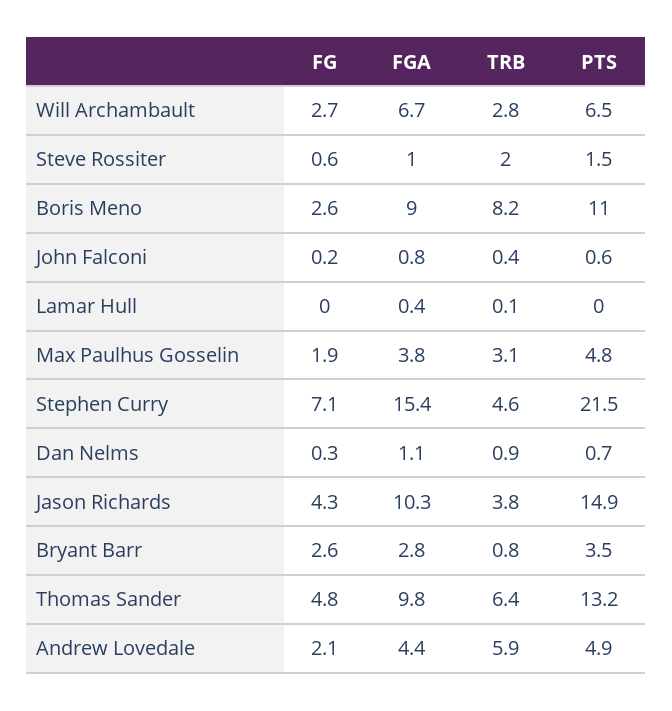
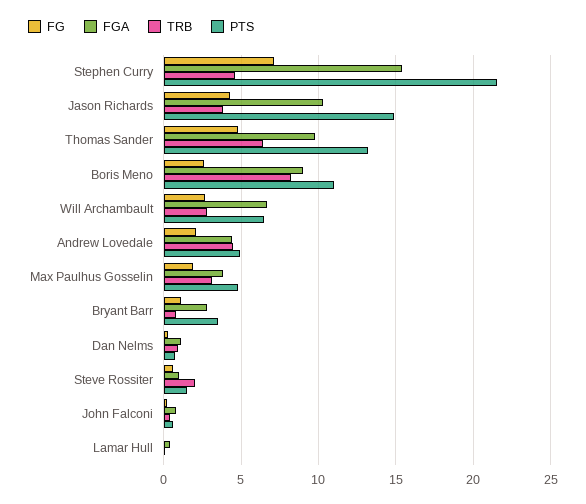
FG, Bryant Barr: 2.6 -> 1
TRB, Andrew Lovedale: 5.9 -> 4.5

